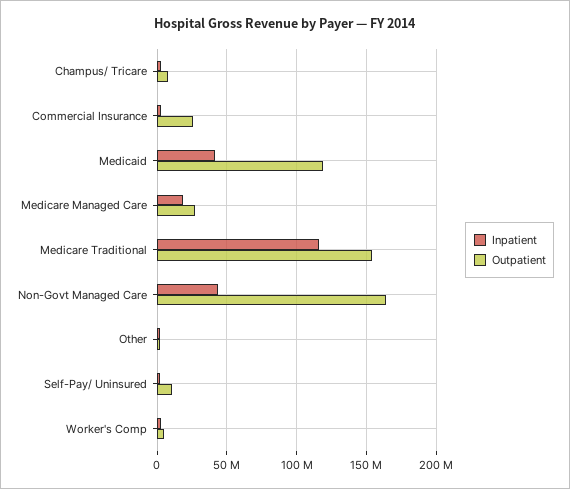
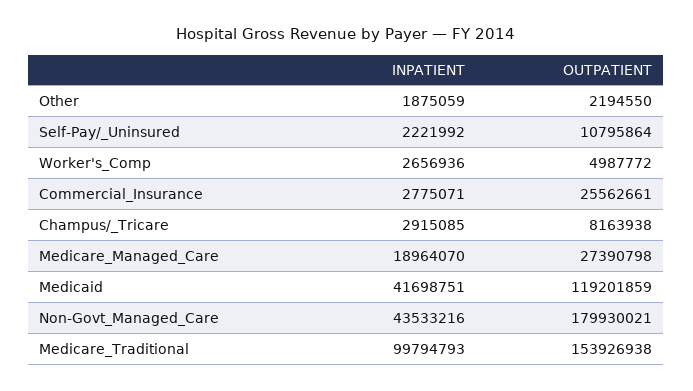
Inpatient, Medicare Traditional: 115000000 -> 99794793
Outpatient, Non-Govt Managed Care: 165000000 -> 179930021

